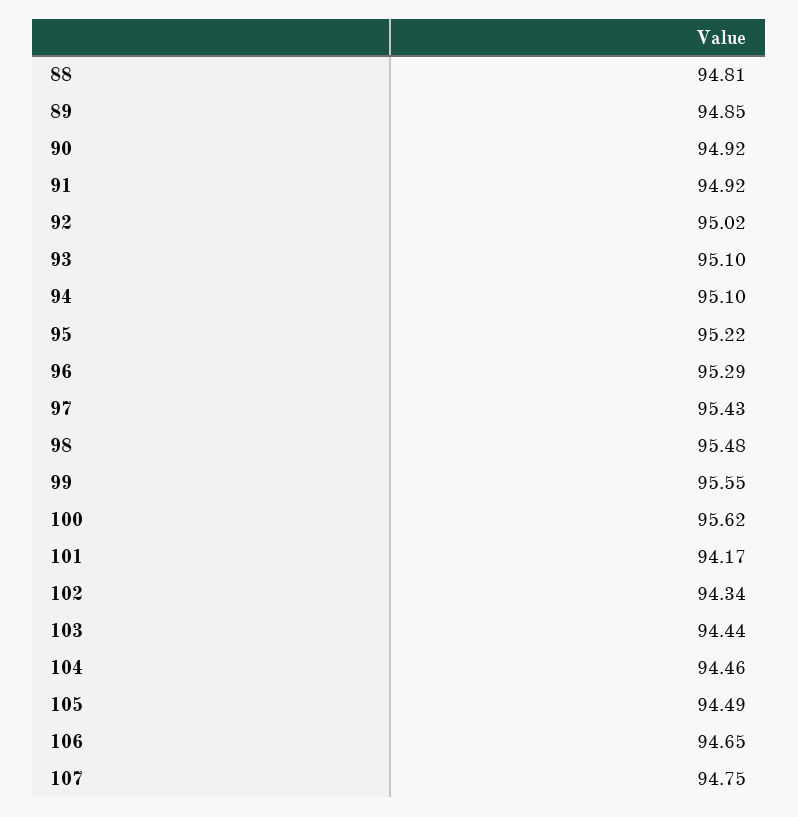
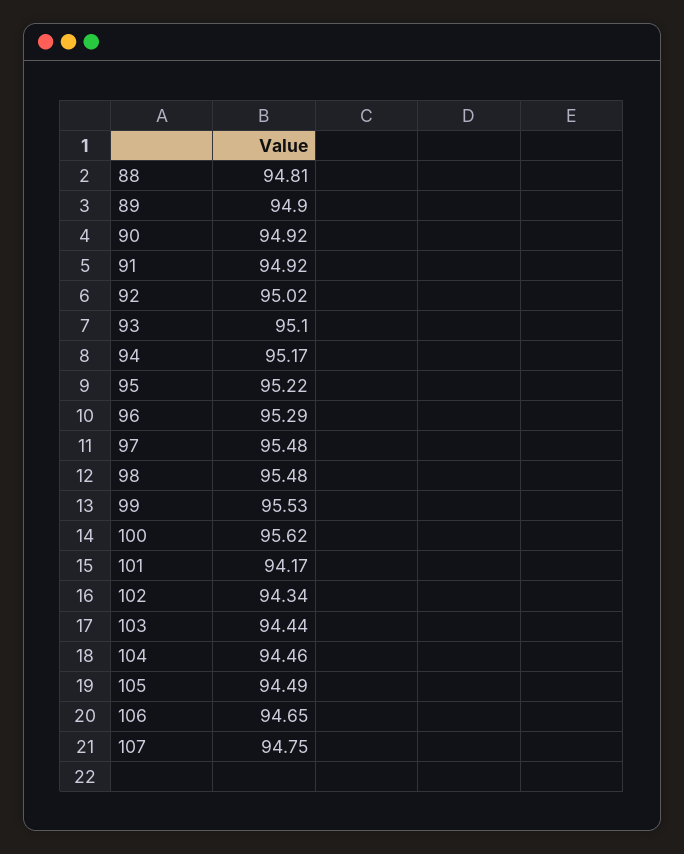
89: 94.85 -> 94.9
94: 95.1 -> 95.17
97: 95.43 -> 95.48
99: 95.55 -> 95.53

